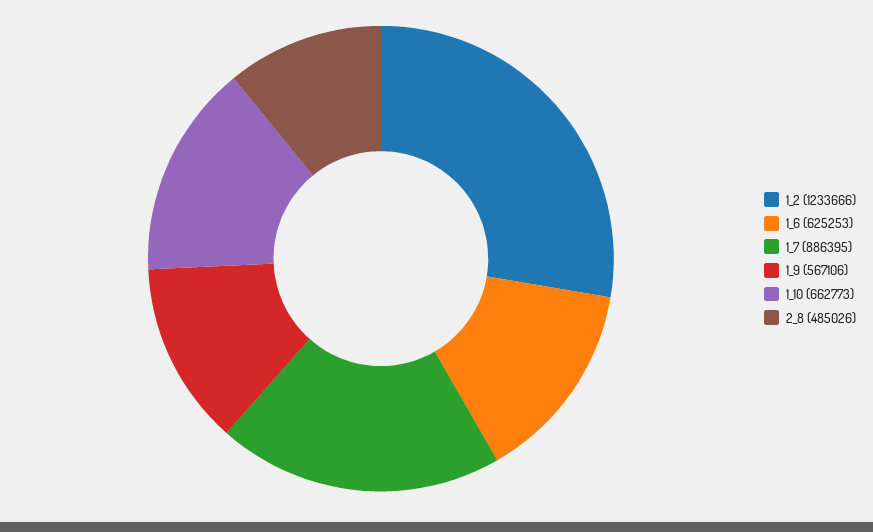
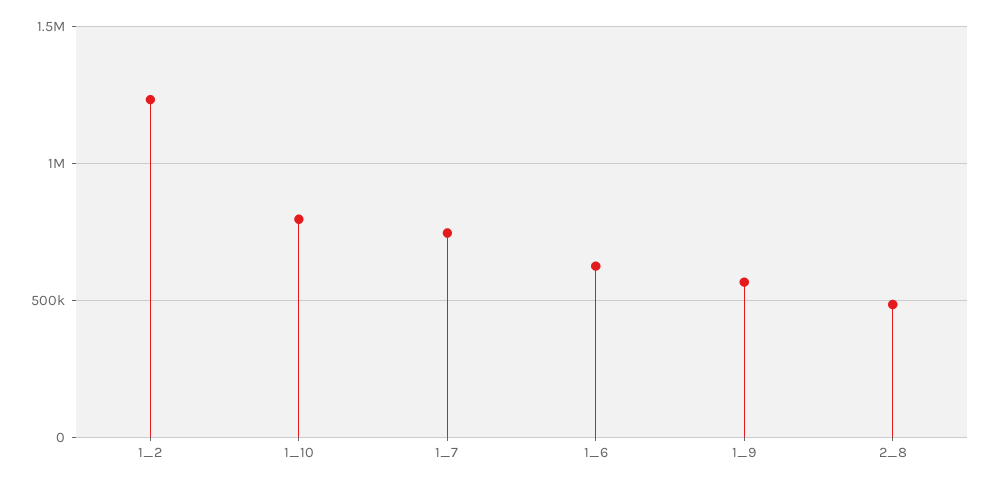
1_7: 886395 -> 750000
1_10: 662773 -> 800000

